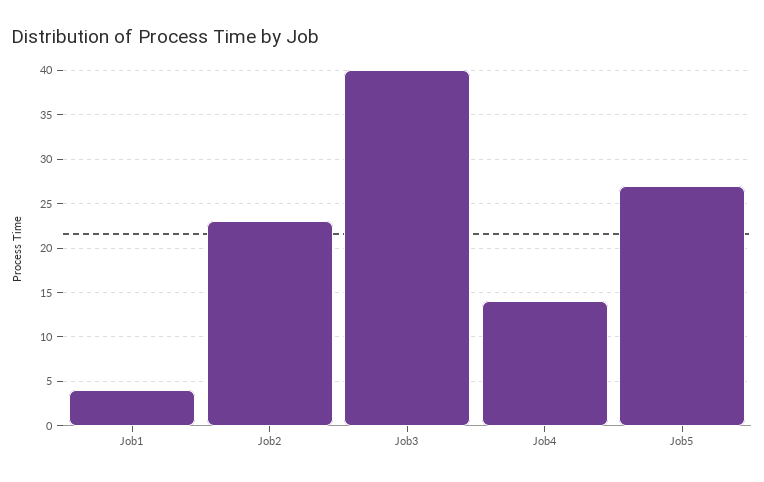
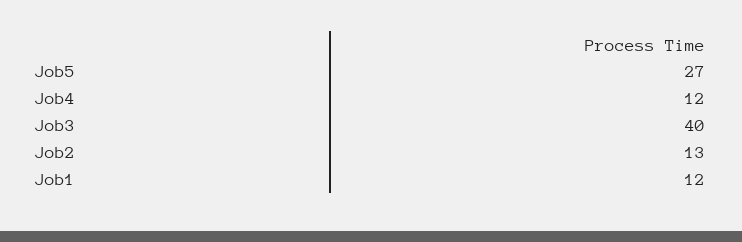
Job1: 4 -> 12
Job2: 23 -> 13
Job4: 14 -> 12

